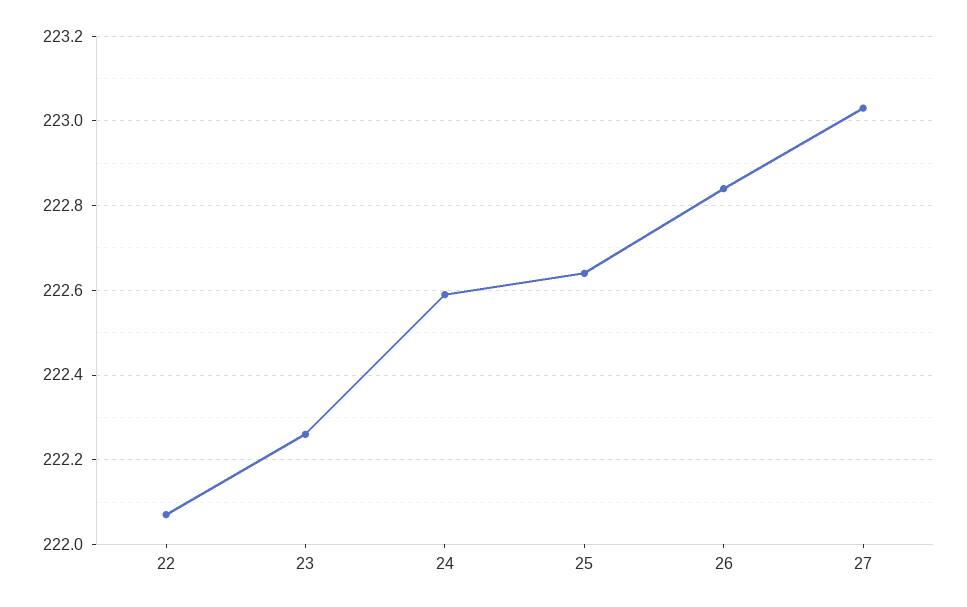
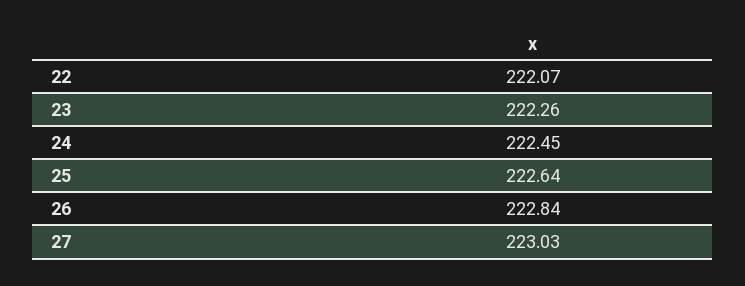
24: 222.6 -> 222.45

